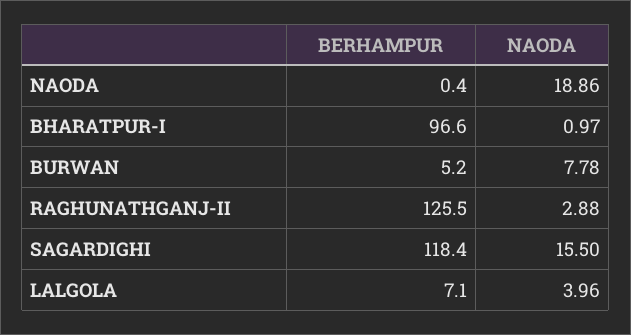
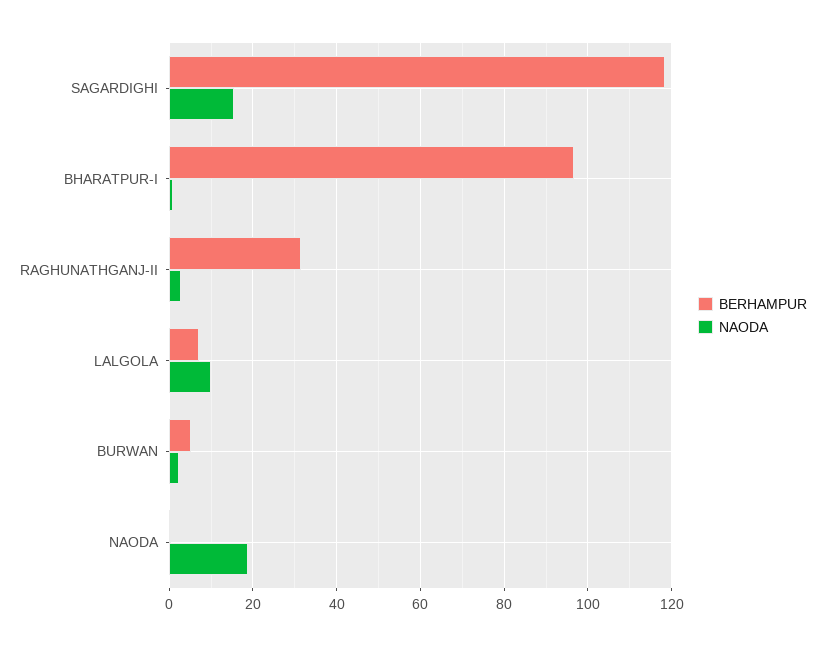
NAODA, BURWAN: 7.78 -> 2
BERHAMPUR, RAGHUNATHGANJ-II: 125.5 -> 32
NAODA, LALGOLA: 3.96 -> 10

